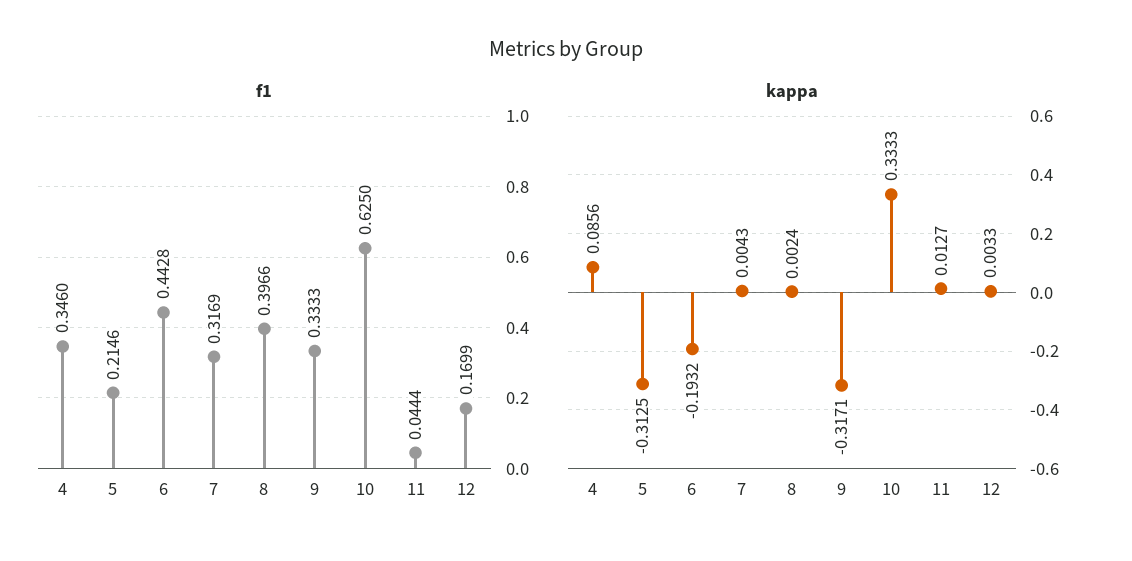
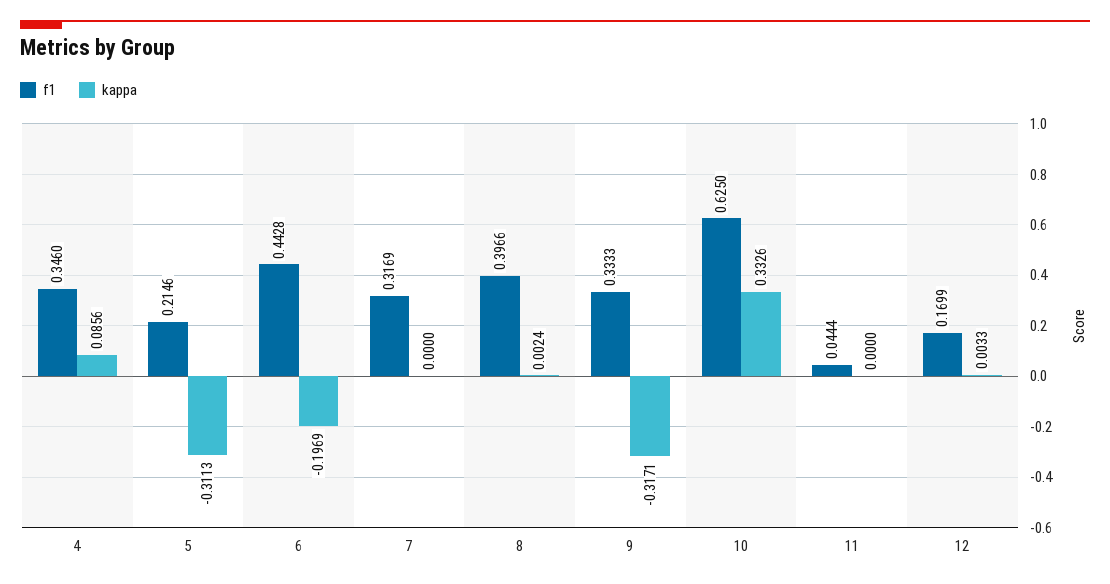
kappa, 5: -0.3125 -> -0.3113
kappa, 6: -0.1932 -> -0.1969
kappa, 7: 0.0043 -> 0
kappa, 10: 0.3333 -> 0.3326
kappa, 11: 0.0127 -> 0

